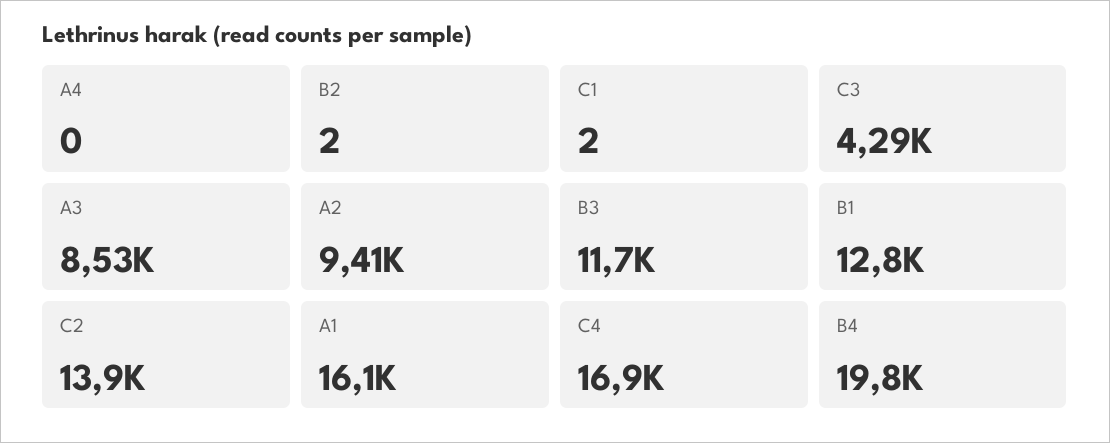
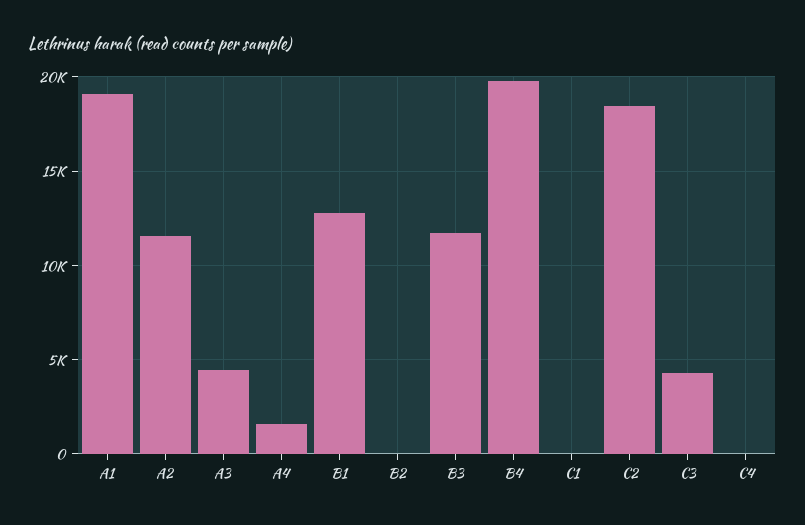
A4: 0 -> 1500
A3: 8530 -> 4500
A2: 9410 -> 11500
C2: 13900 -> 18500
A1: 16100 -> 19000
C4: 16900 -> 0

